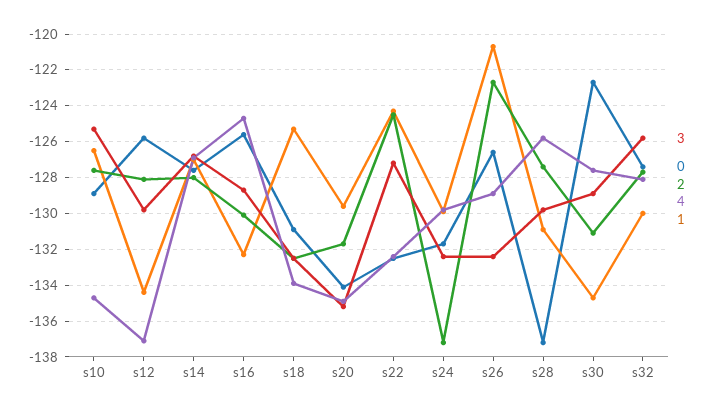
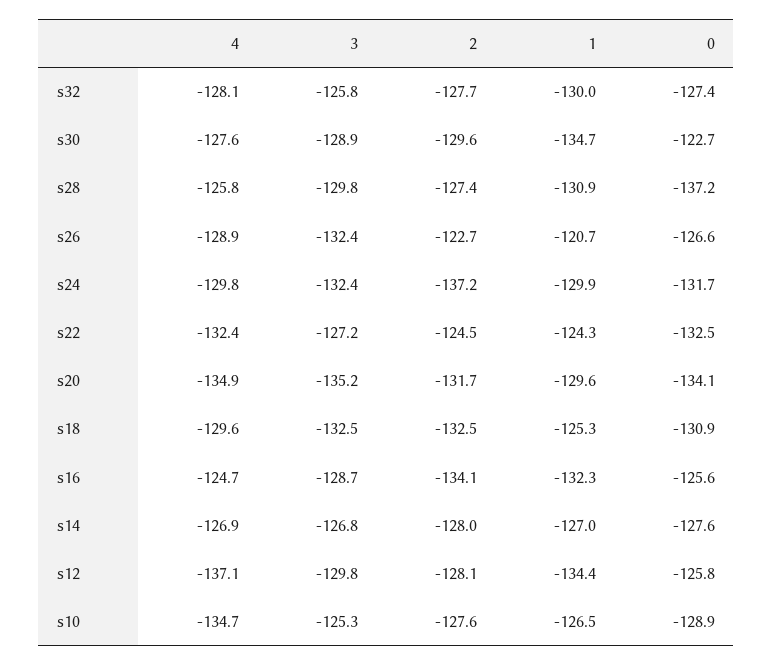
2, s16: -130 -> -134.1
4, s18: -134 -> -129.6
2, s30: -131 -> -129.6

